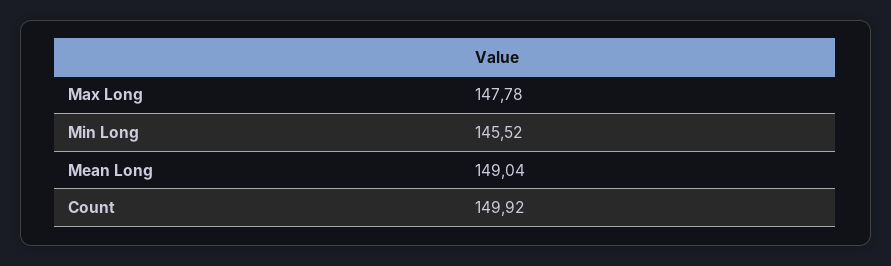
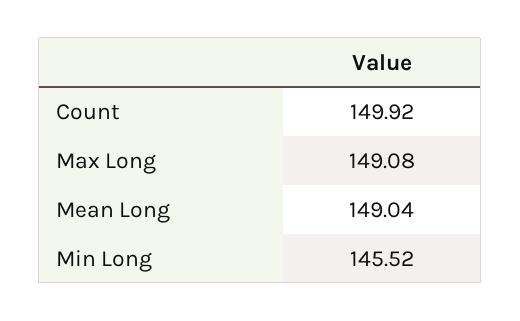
Max Long: 147.78 -> 149.08

